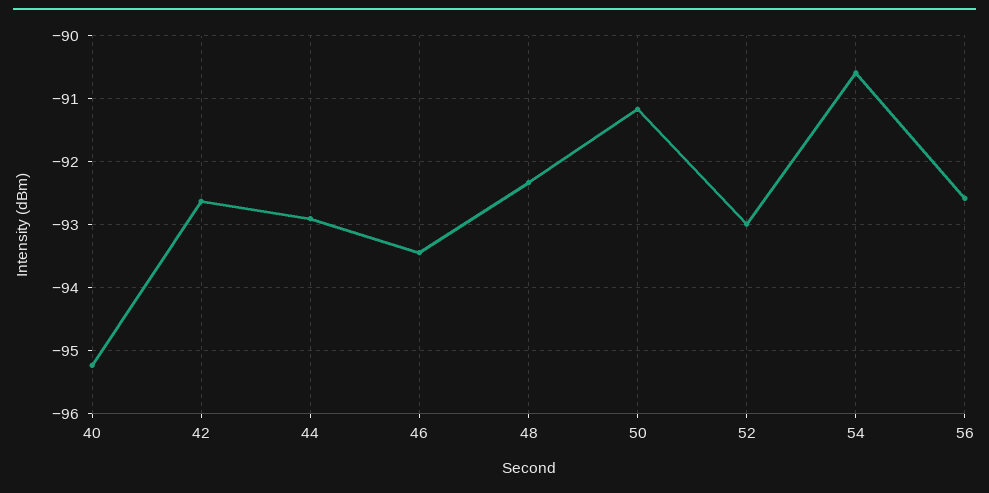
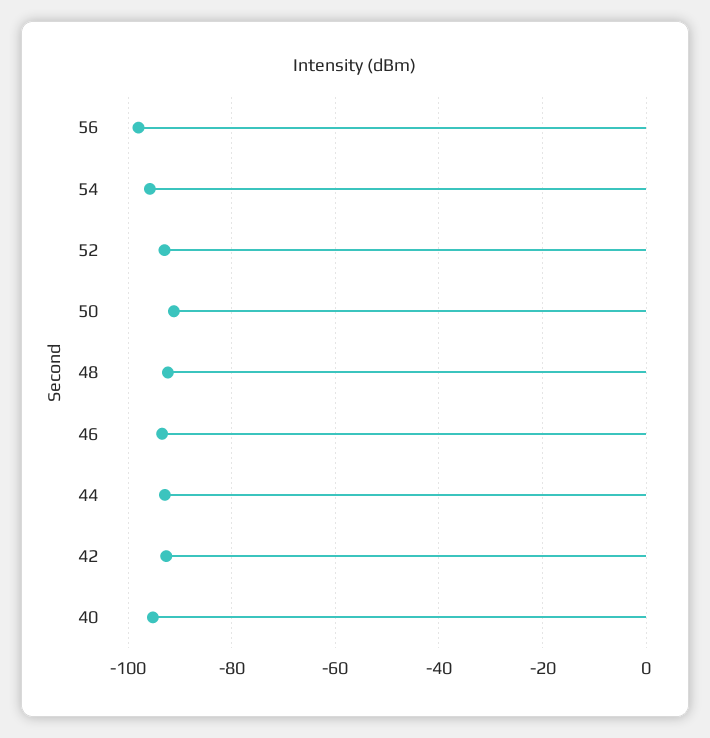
54: -90.6 -> -96
56: -92.6 -> -98

